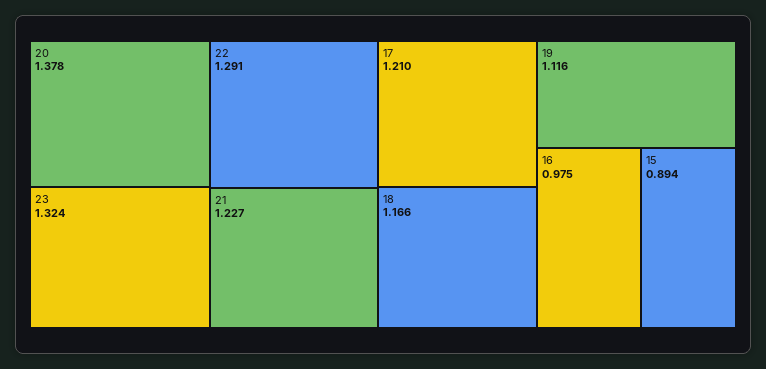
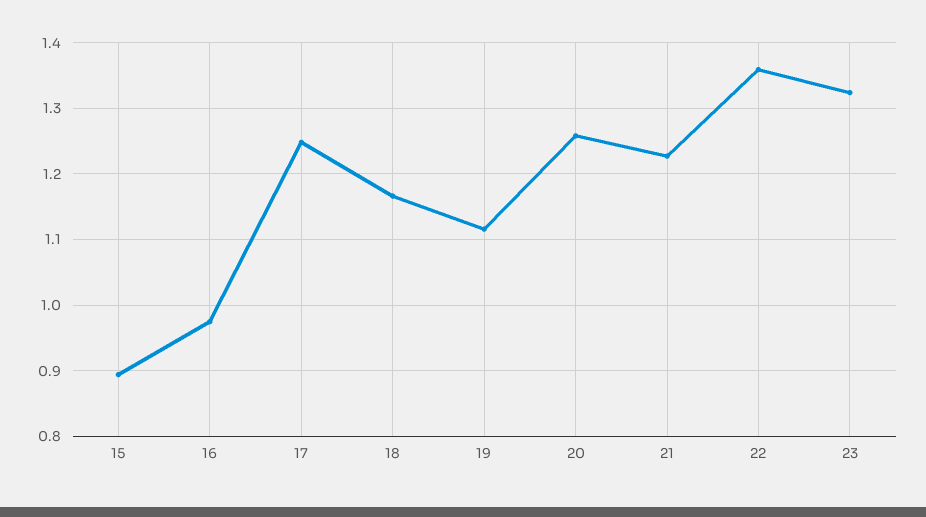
20: 1.378 -> 1.26
22: 1.291 -> 1.36
17: 1.21 -> 1.25

